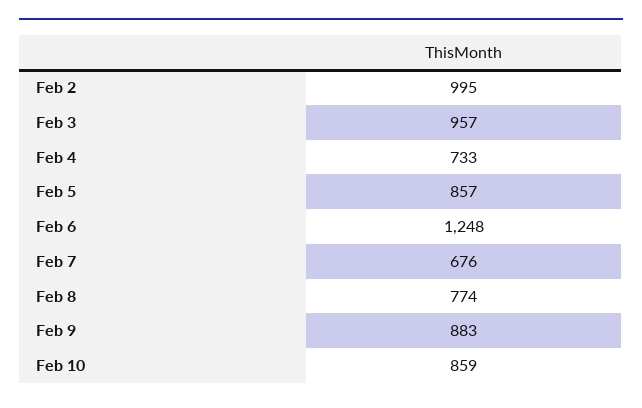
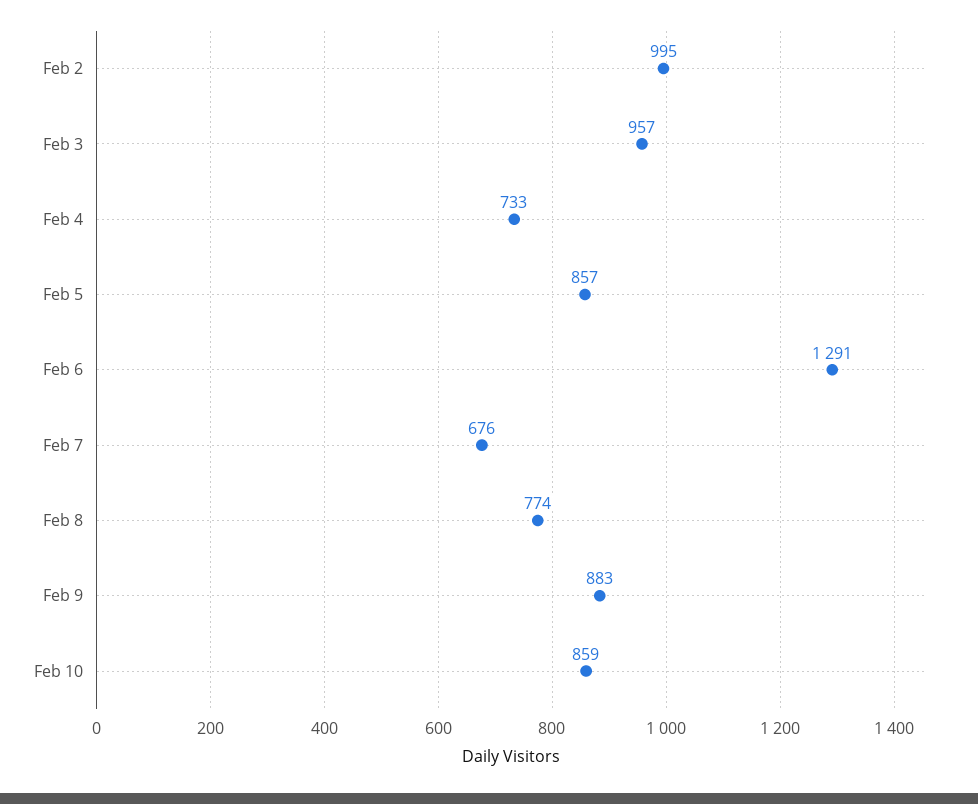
Feb 6: 1248 -> 1291

